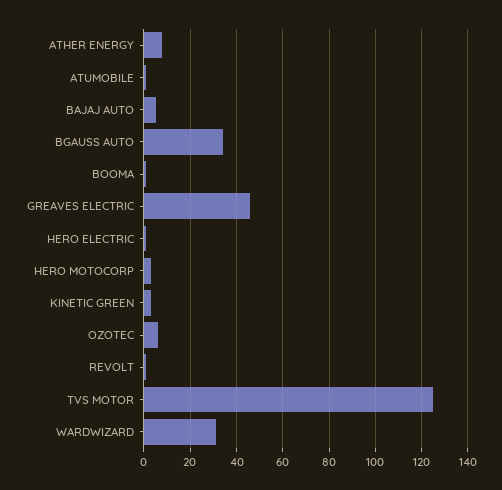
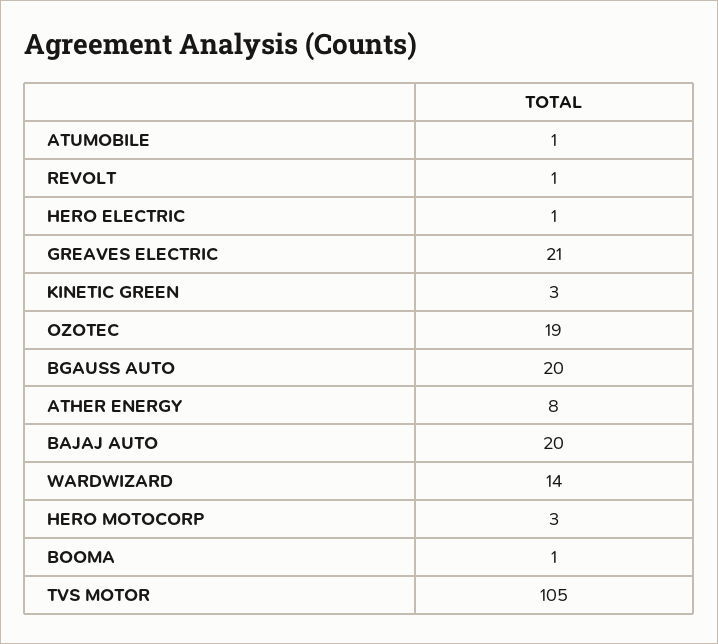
BAJAJ AUTO: 5 -> 20
BGAUSS AUTO: 35 -> 20
GREAVES ELECTRIC: 45 -> 21
OZOTEC: 5 -> 19
TVS MOTOR: 125 -> 105
WARDWIZARD: 30 -> 14

